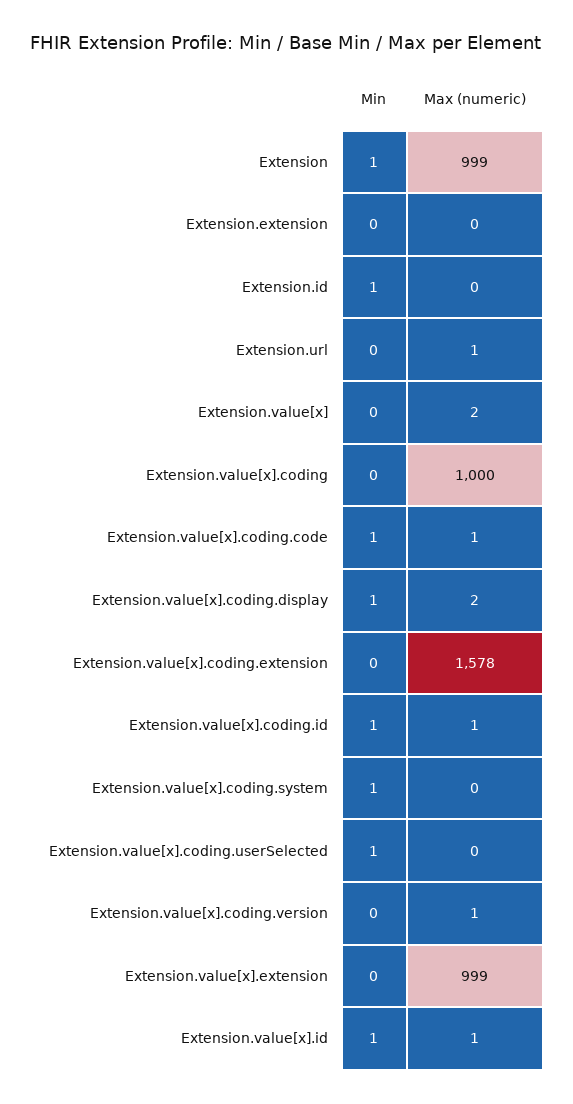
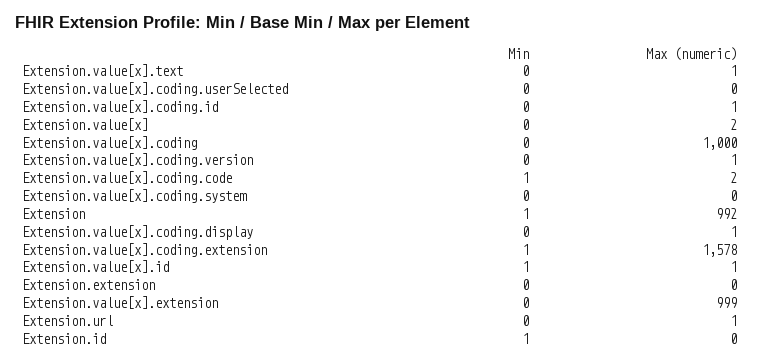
Max (numeric), Extension: 999 -> 992
Max (numeric), Extension.value[x].coding.code: 1 -> 2
Min, Extension.value[x].coding.display: 1 -> 0
Max (numeric), Extension.value[x].coding.display: 2 -> 1
Min, Extension.value[x].coding.extension: 0 -> 1
Min, Extension.value[x].coding.id: 1 -> 0
Min, Extension.value[x].coding.system: 1 -> 0
Min, Extension.value[x].coding.userSelected: 1 -> 0
Min, Extension.value[x].text: none -> 0
Max (numeric), Extension.value[x].text: none -> 1

